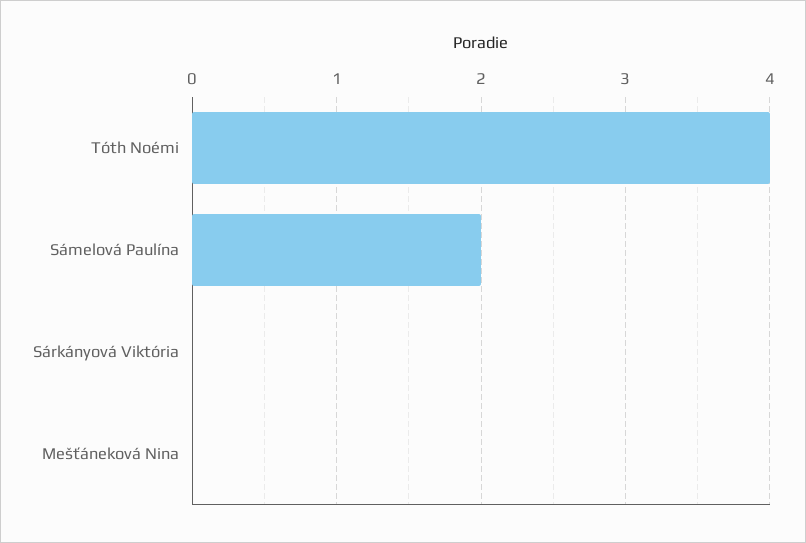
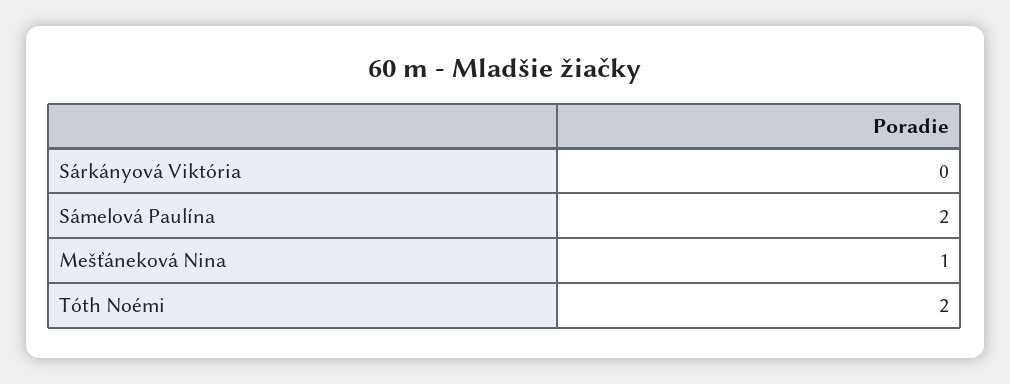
Tóth Noémi: 4 -> 2
Mešťáneková Nina: 0 -> 1

